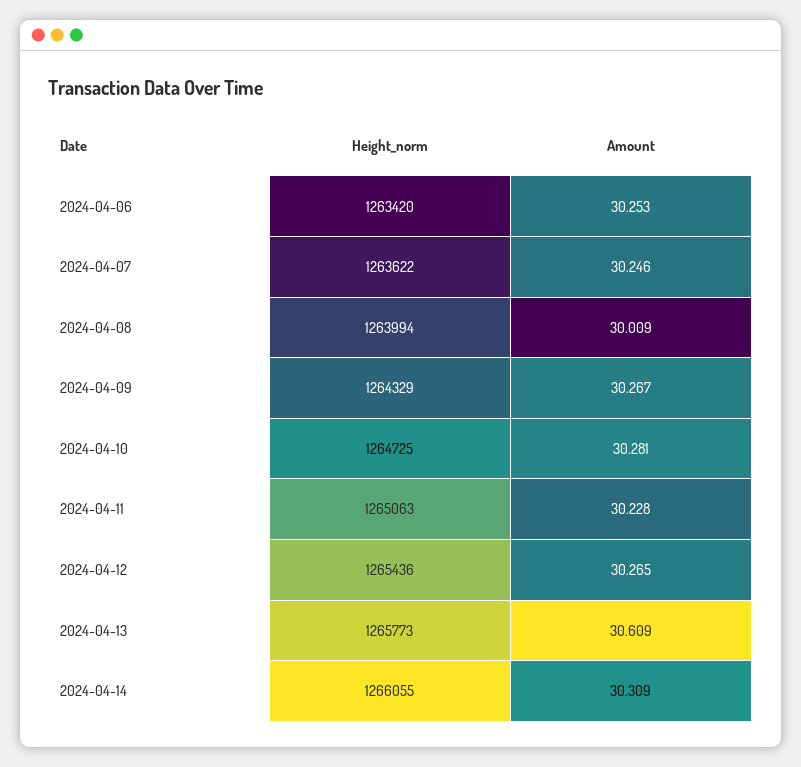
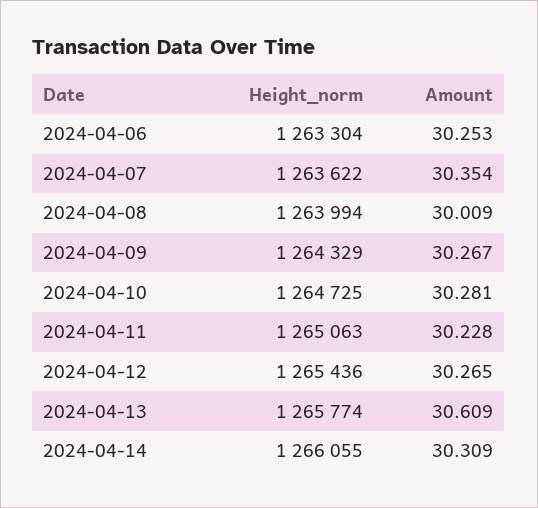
Height_norm, 2024-04-06: 1263420 -> 1263304
Amount, 2024-04-07: 30.246 -> 30.354
Height_norm, 2024-04-13: 1265773 -> 1265774

